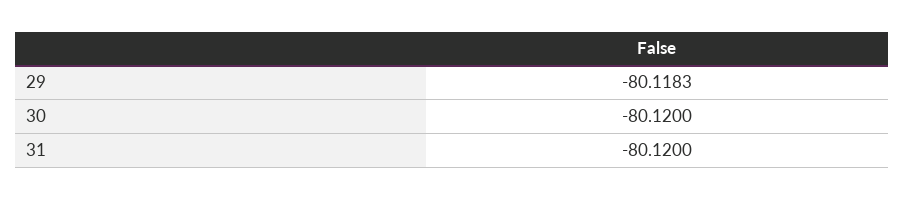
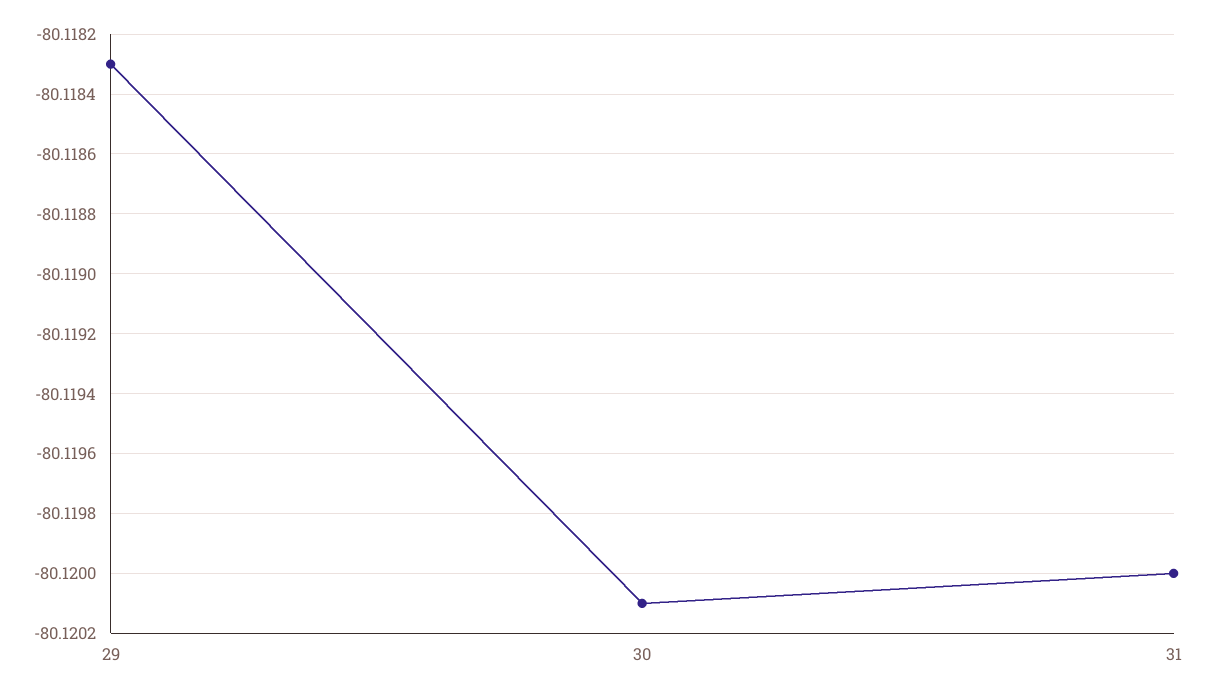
30: -80.12 -> -80.1201

